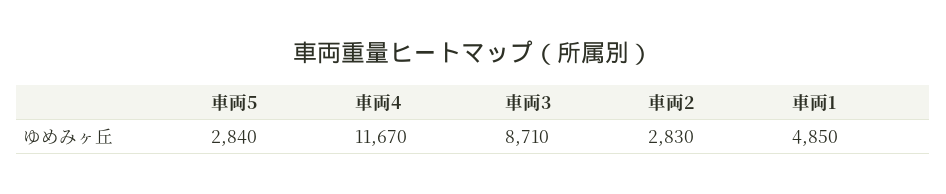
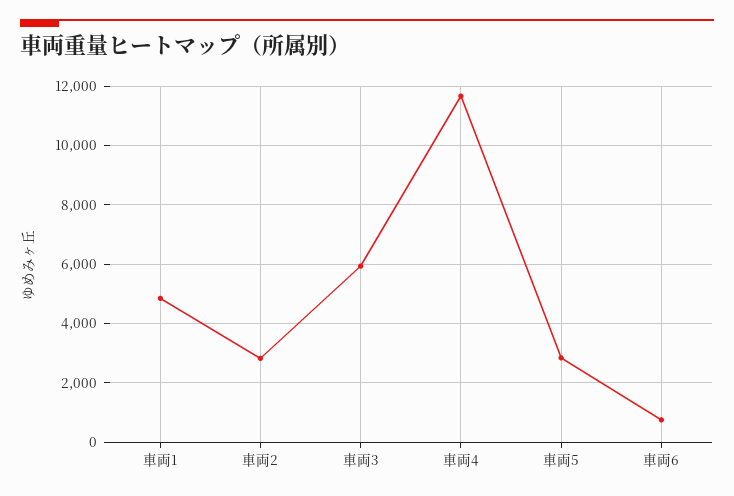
車両3: 8710 -> 6000
車両6: none -> 750

